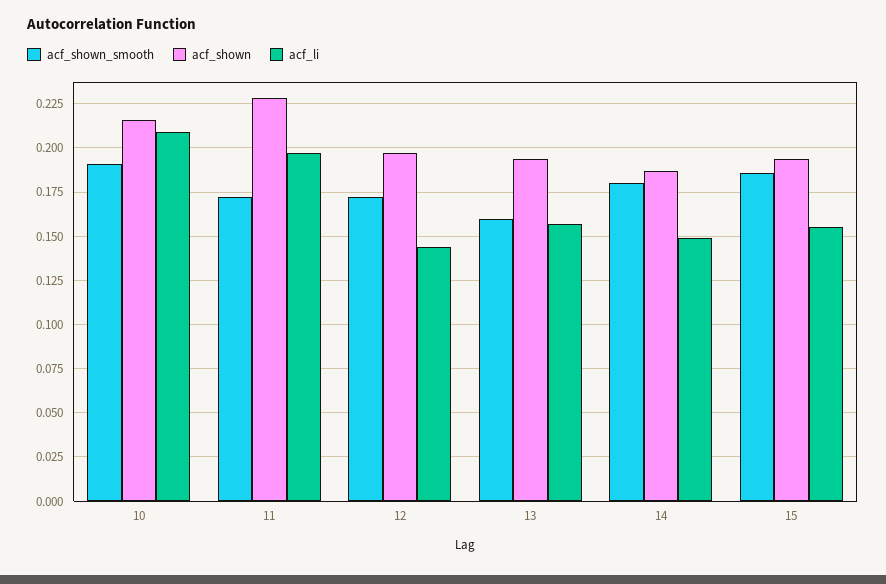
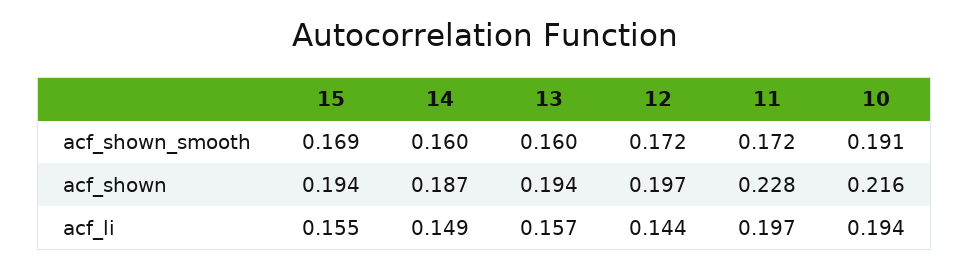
acf_li, 10: 0.21 -> 0.194
acf_shown_smooth, 14: 0.18 -> 0.16
acf_shown_smooth, 15: 0.185 -> 0.169

